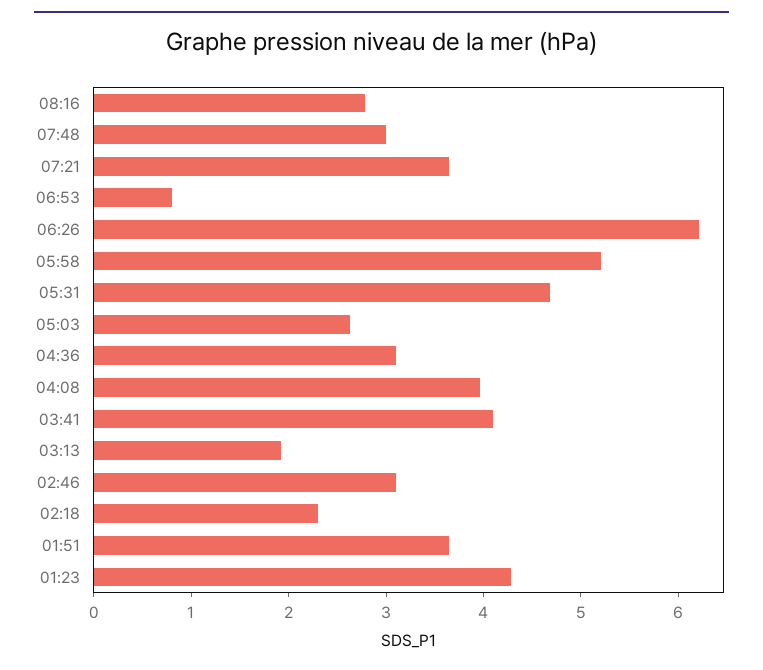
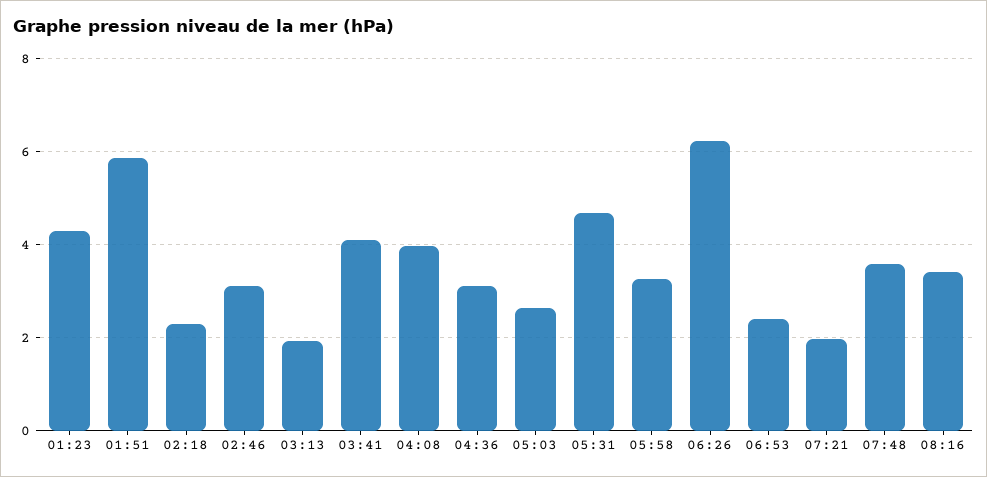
08:16: 2.8 -> 3.4
07:48: 3 -> 3.6
07:21: 3.6 -> 2
06:53: 0.8 -> 2.4
05:58: 5.2 -> 3.2
01:51: 3.6 -> 5.8

